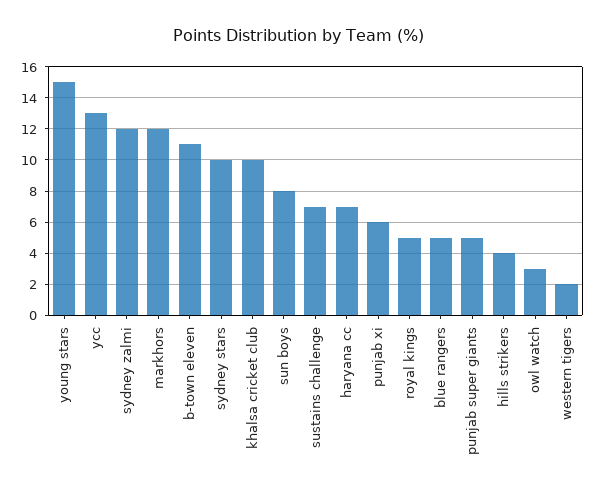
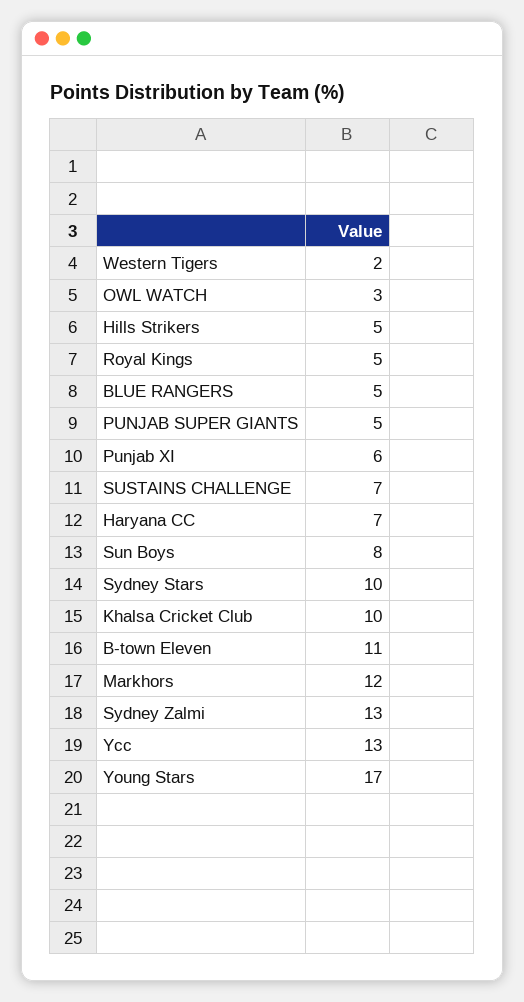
young stars: 15 -> 17
sydney zalmi: 12 -> 13
hills strikers: 4 -> 5

